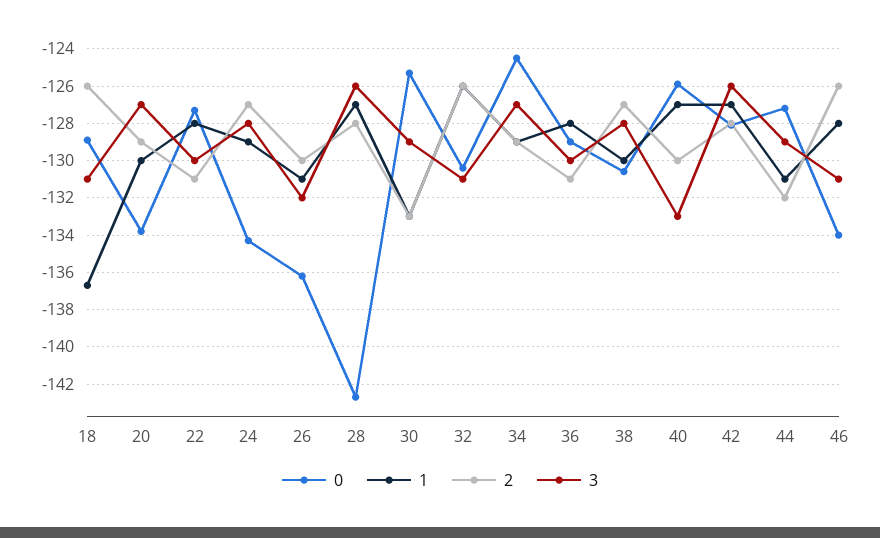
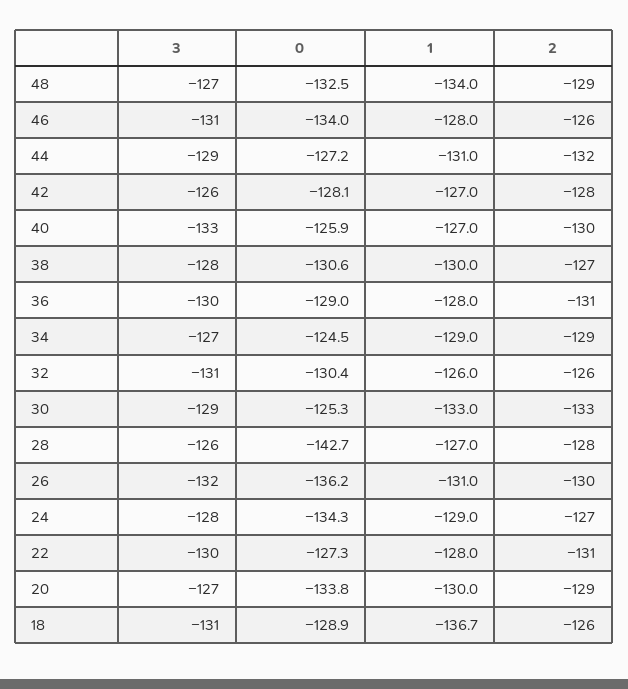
3, 48: none -> -127
0, 48: none -> -132.5
1, 48: none -> -134
2, 48: none -> -129

